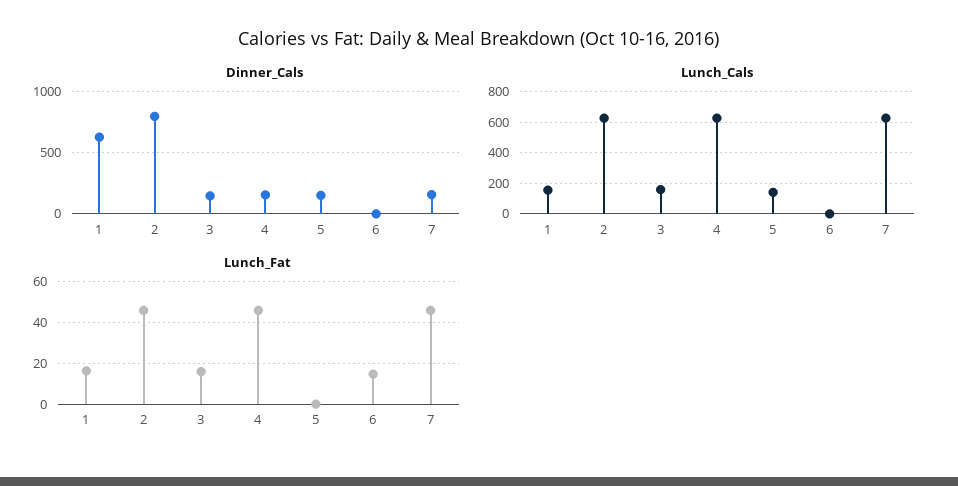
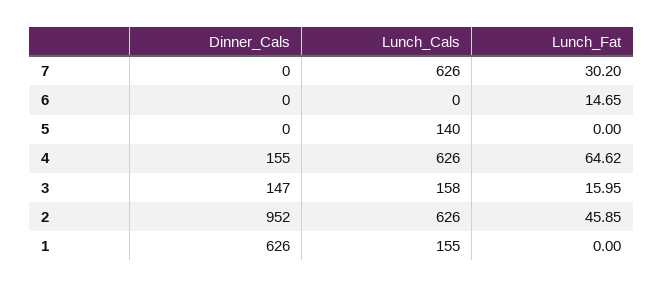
Dinner_Cals, 2: 800 -> 952
Dinner_Cals, 5: 150 -> 0
Dinner_Cals, 7: 150 -> 0
Lunch_Fat, 1: 15 -> 0
Lunch_Fat, 4: 45 -> 64.62
Lunch_Fat, 7: 45 -> 30.2

